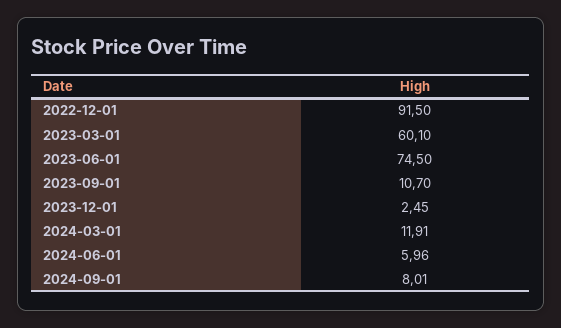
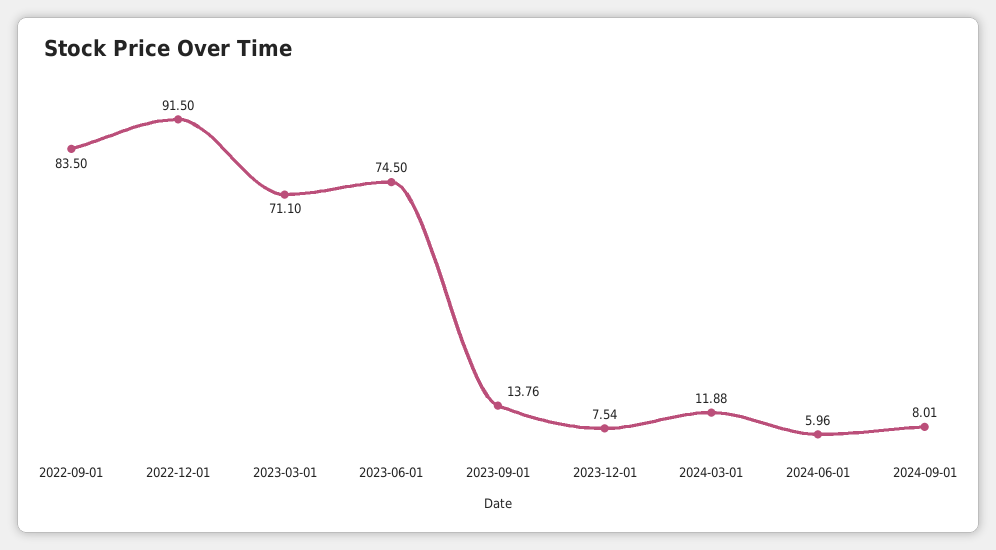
2023-03-01: 60.1 -> 71.1
2023-09-01: 10.7 -> 13.76
2023-12-01: 2.45 -> 7.54
2024-03-01: 11.91 -> 11.88
2022-09-01: none -> 83.5

